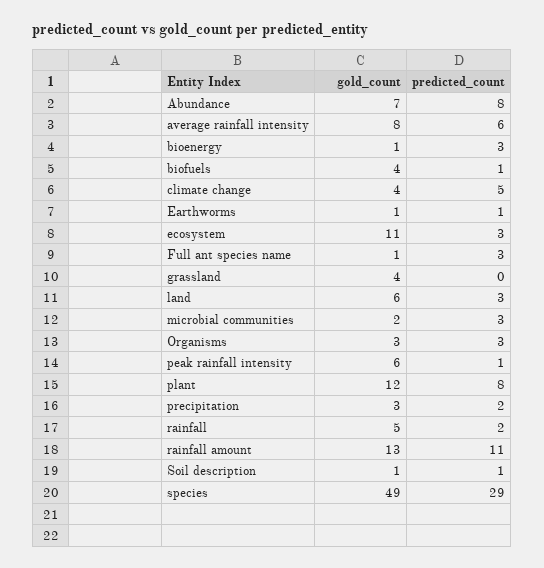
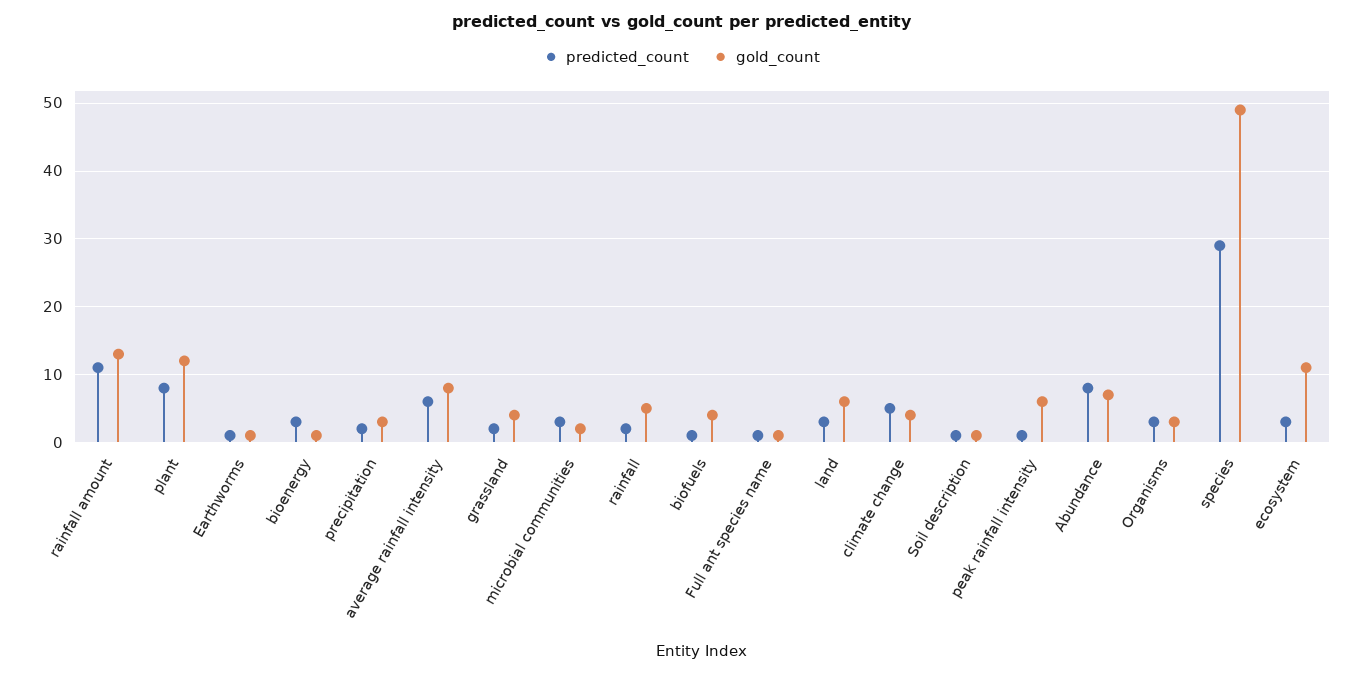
predicted_count, Full ant species name: 3 -> 1
predicted_count, grassland: 0 -> 2

